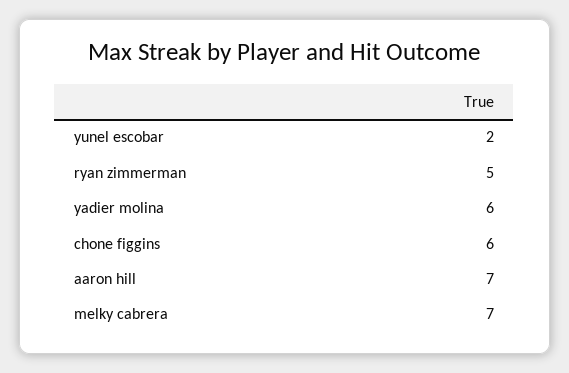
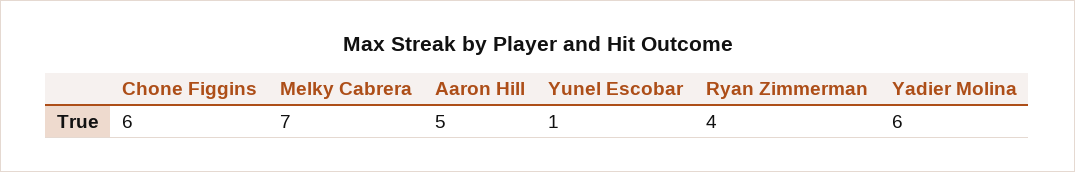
yunel escobar: 2 -> 1
ryan zimmerman: 5 -> 4
aaron hill: 7 -> 5

